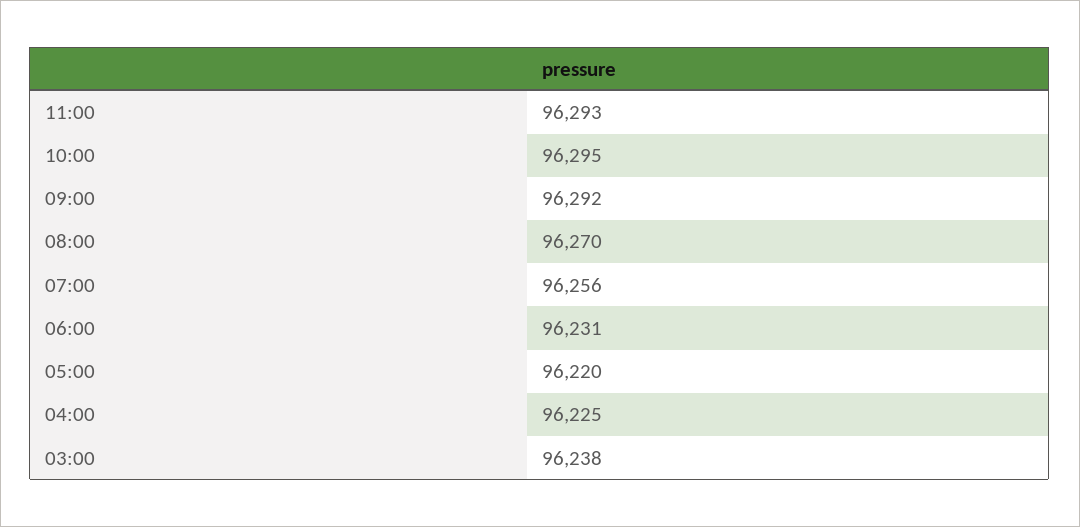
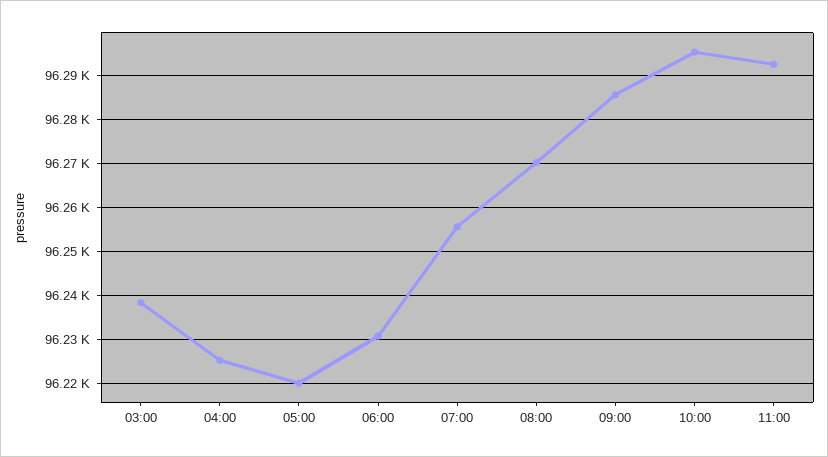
09:00: 96292 -> 96286

